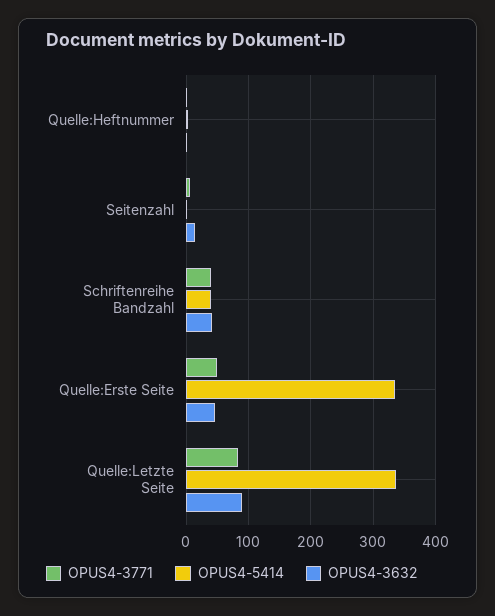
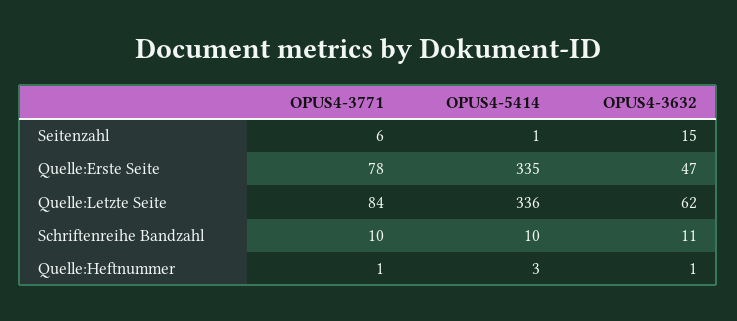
OPUS4-3771, Schriftenreihe Bandzahl: 40 -> 10
OPUS4-5414, Schriftenreihe Bandzahl: 40 -> 10
OPUS4-3632, Schriftenreihe Bandzahl: 40 -> 11
OPUS4-3771, Quelle:Erste Seite: 50 -> 78
OPUS4-3632, Quelle:Letzte Seite: 90 -> 62

